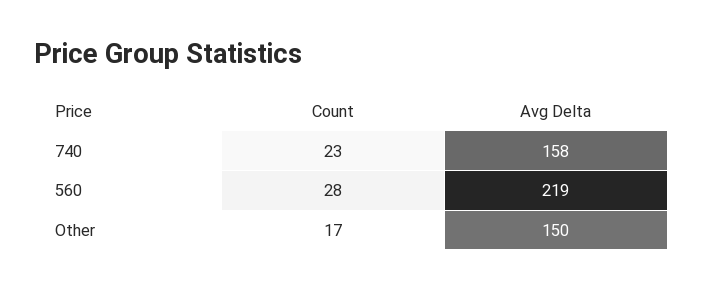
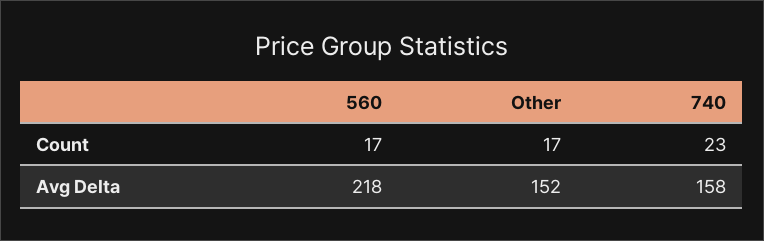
Count, 560: 28 -> 17
Avg Delta, 560: 219 -> 218
Avg Delta, Other: 150 -> 152

